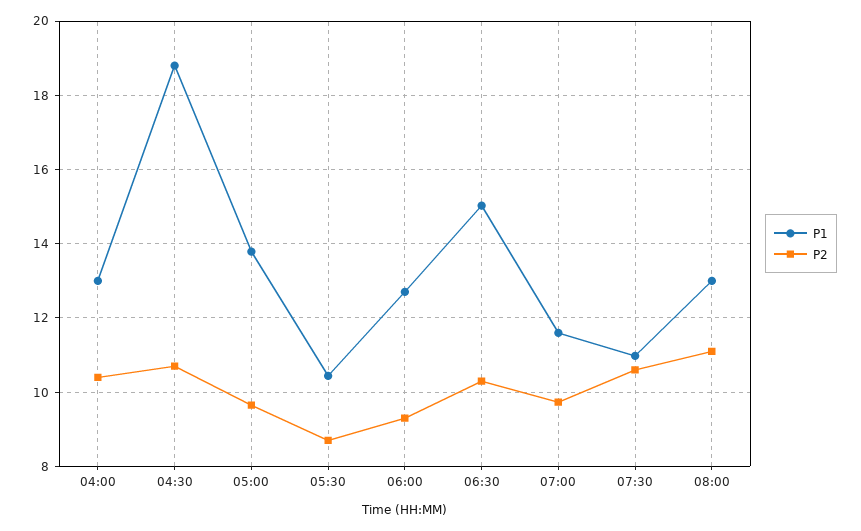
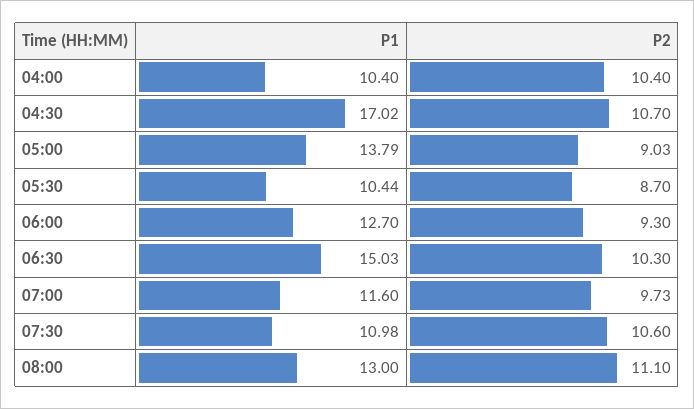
P1, 04:00: 13 -> 10.4
P1, 04:30: 18.8 -> 17.02
P2, 05:00: 9.6 -> 9.03

